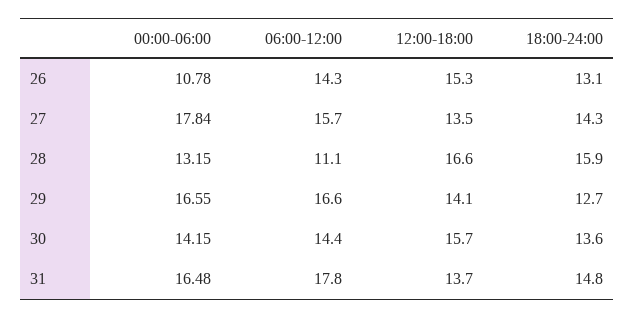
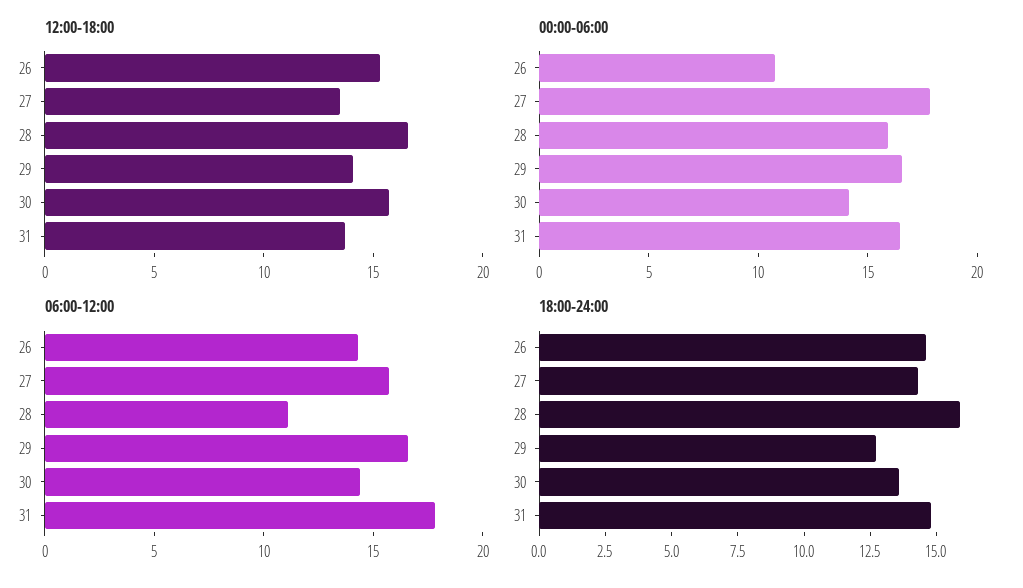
18:00-24:00, 26: 13.1 -> 14.5
00:00-06:00, 28: 13.15 -> 16

